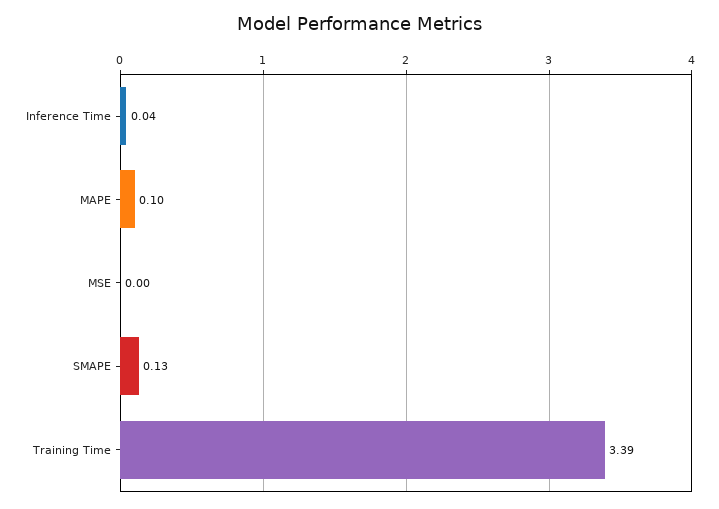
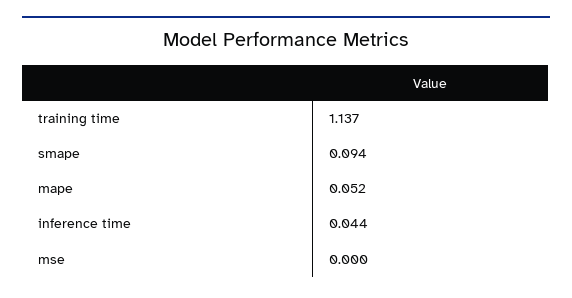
MAPE: 0.1 -> 0.052
SMAPE: 0.13 -> 0.094
Training Time: 3.39 -> 1.137

